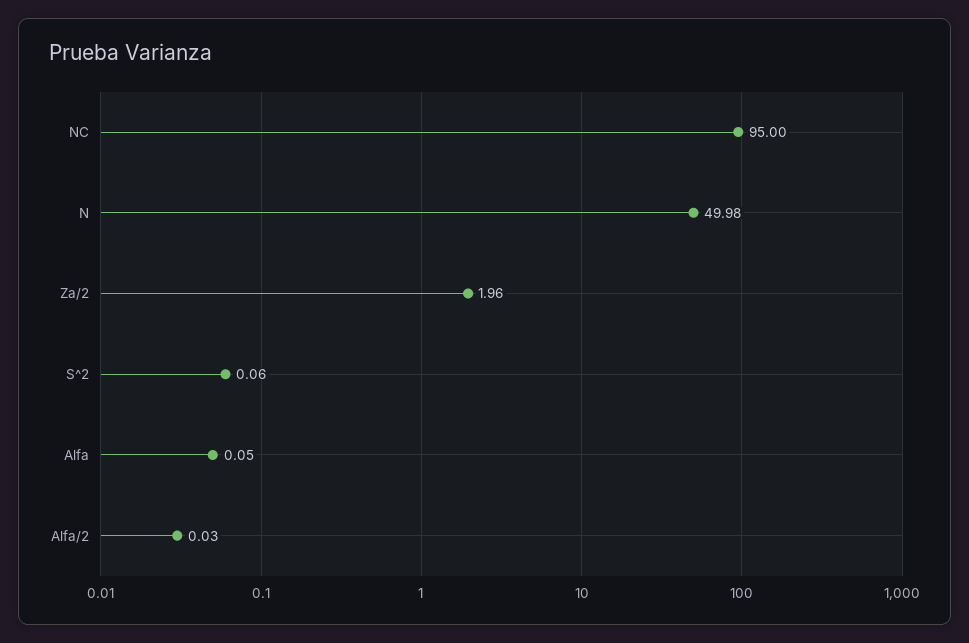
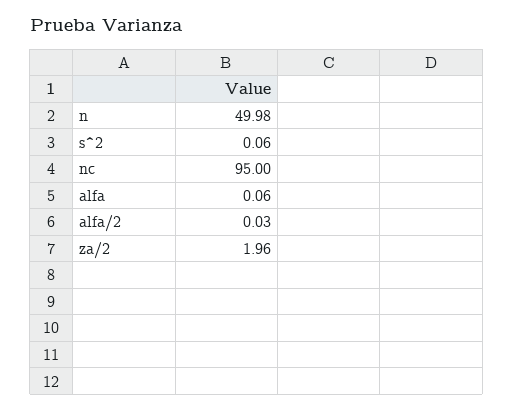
Alfa: 0.05 -> 0.06

